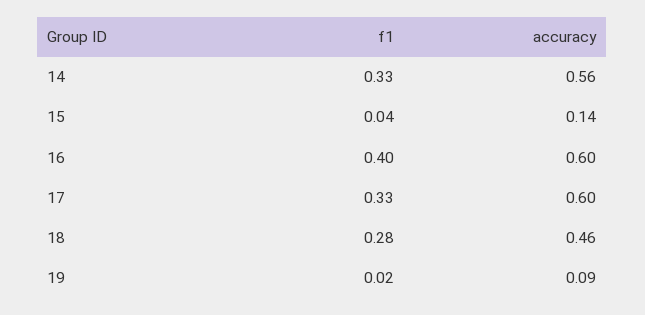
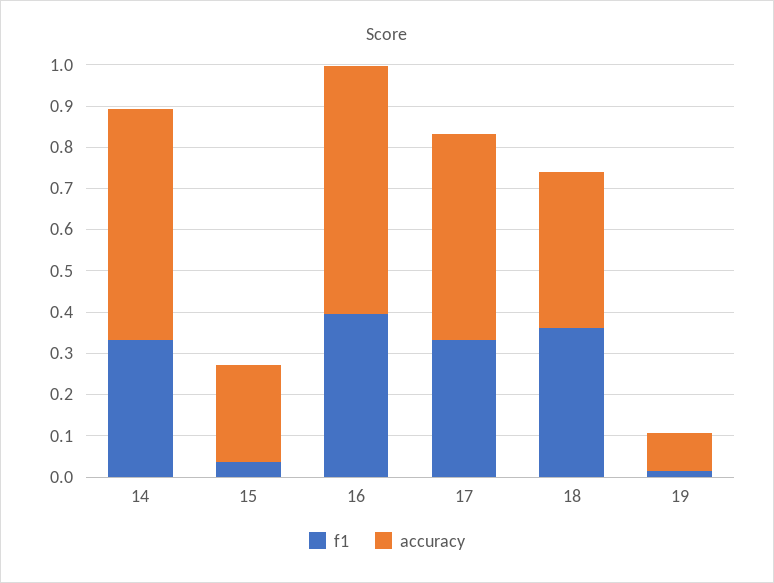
accuracy, 15: 0.14 -> 0.24
accuracy, 17: 0.6 -> 0.5
f1, 18: 0.28 -> 0.36
accuracy, 18: 0.46 -> 0.38

